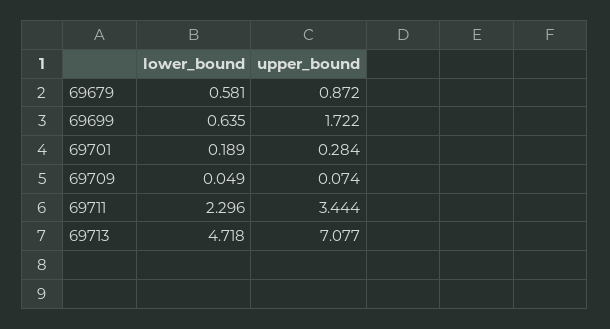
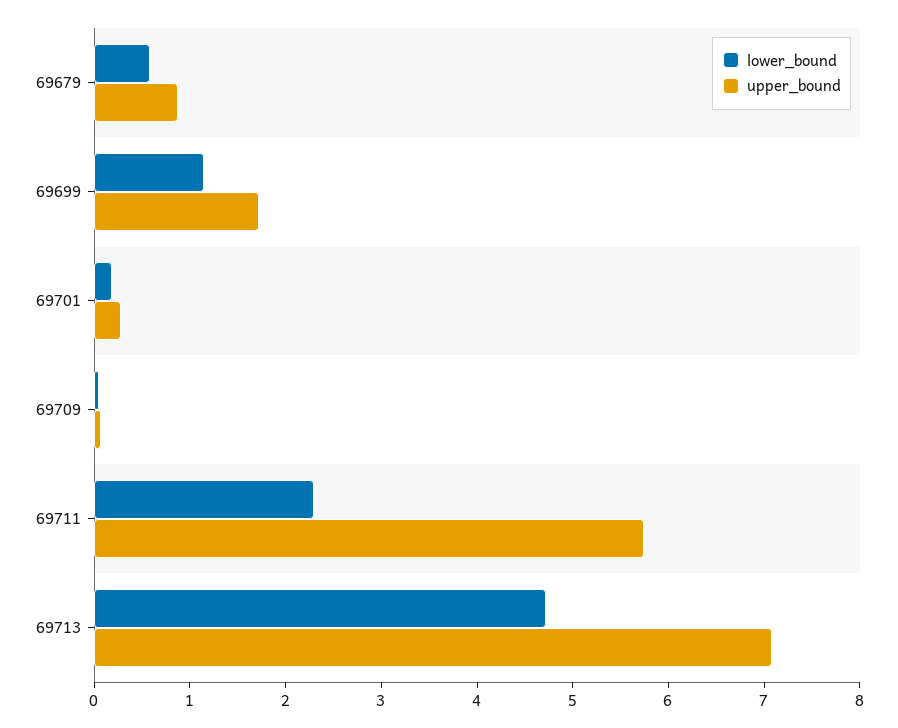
lower_bound, 69699: 0.635 -> 1.2
upper_bound, 69711: 3.444 -> 5.8

